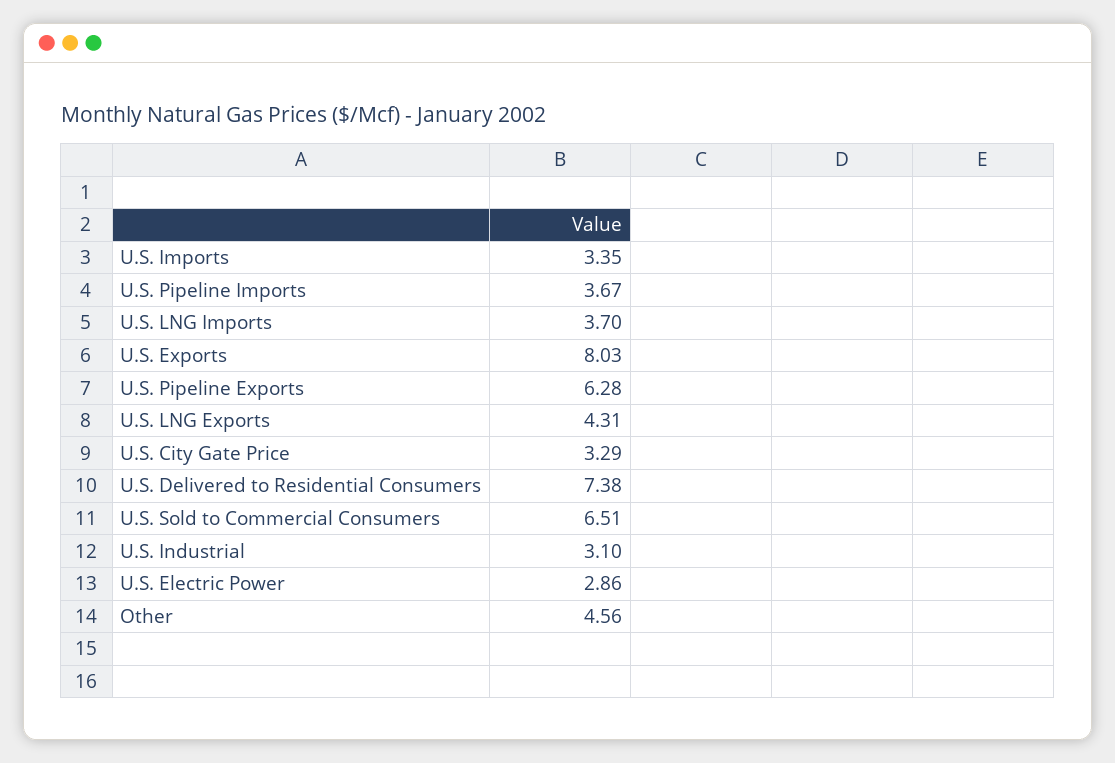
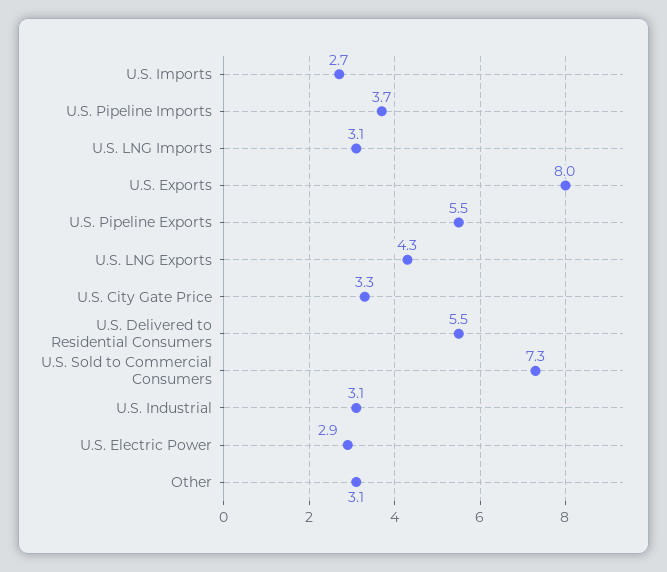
U.S. Imports: 3.35 -> 2.7
U.S. LNG Imports: 3.7 -> 3.1
U.S. Pipeline Exports: 6.28 -> 5.5
U.S. Delivered to Residential Consumers: 7.38 -> 5.5
U.S. Sold to Commercial Consumers: 6.51 -> 7.3
Other: 4.56 -> 3.1

